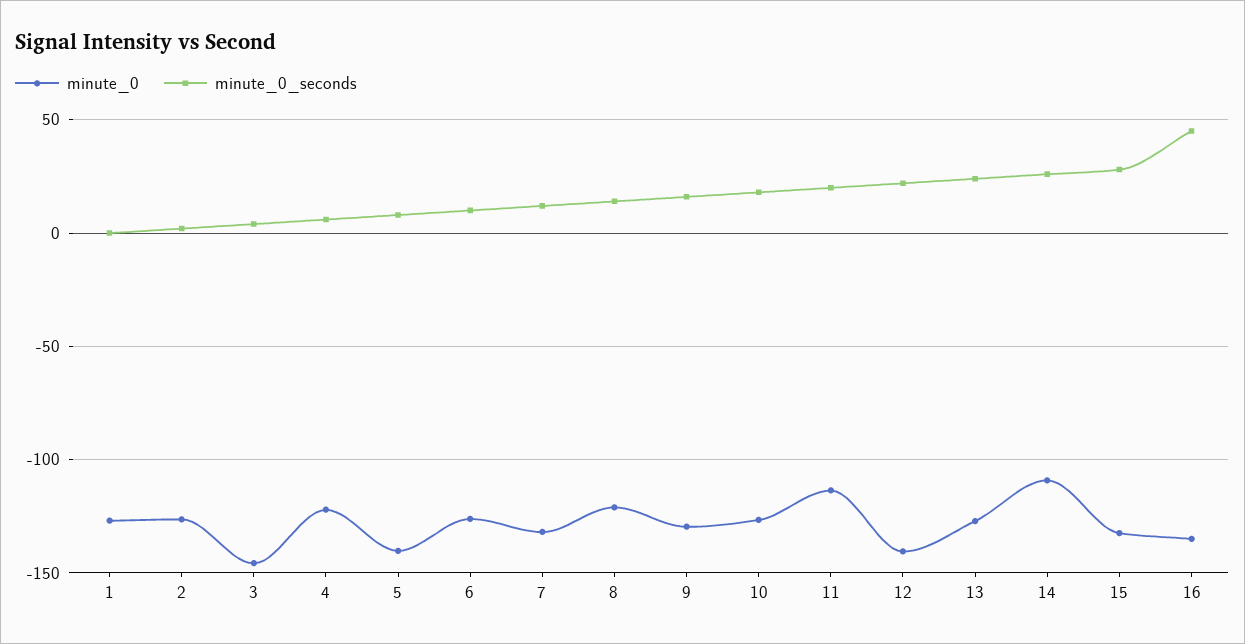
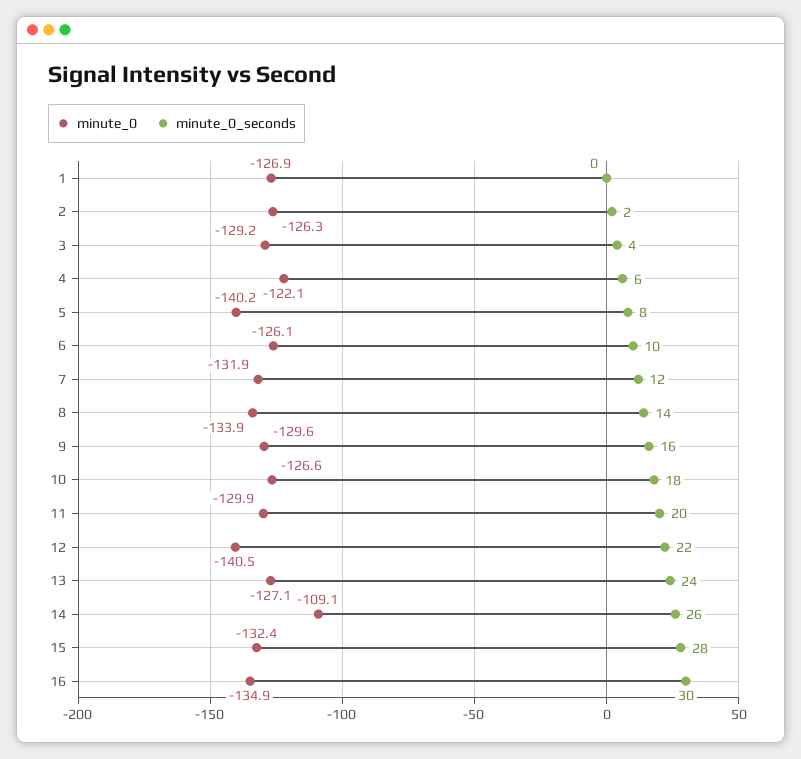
minute_0, 3: -145 -> -129.2
minute_0, 8: -120 -> -133.9
minute_0, 11: -115 -> -129.9
minute_0_seconds, 16: 45 -> 30

